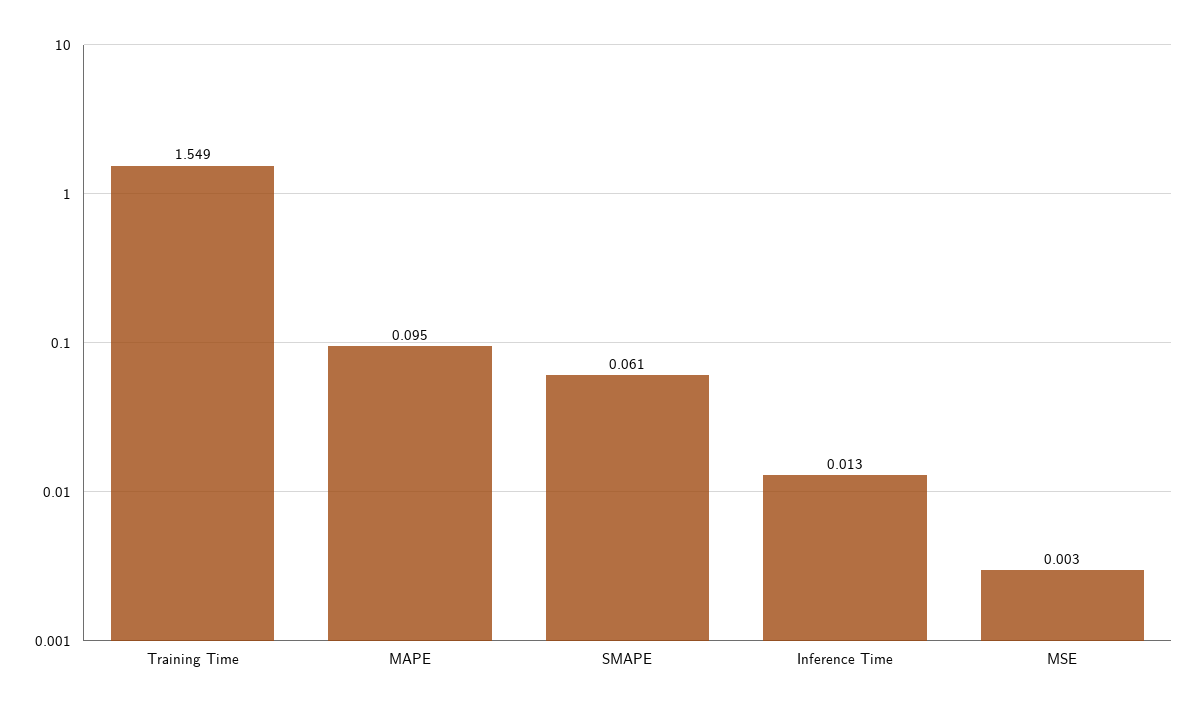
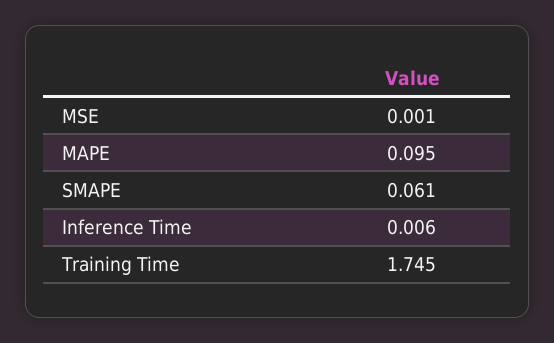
Training Time: 1.549 -> 1.745
Inference Time: 0.013 -> 0.006
MSE: 0.003 -> 0.001

